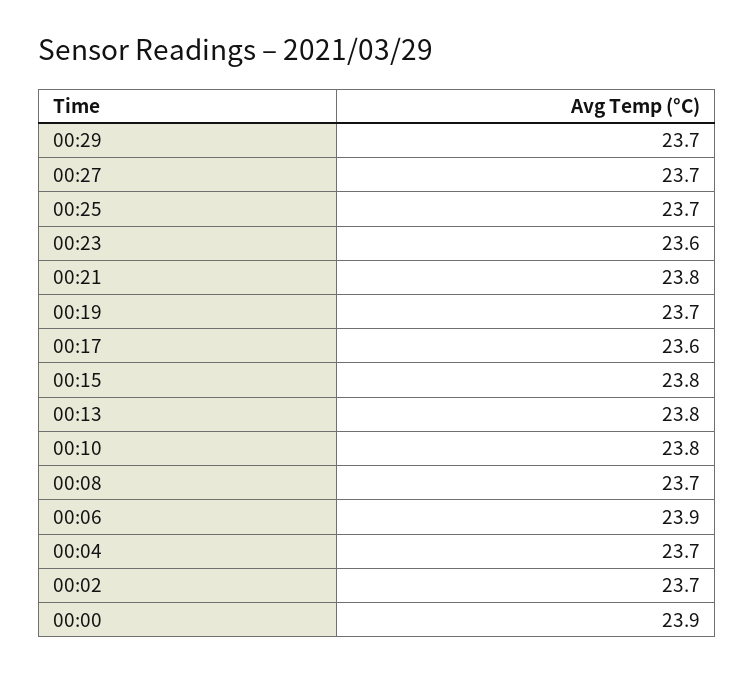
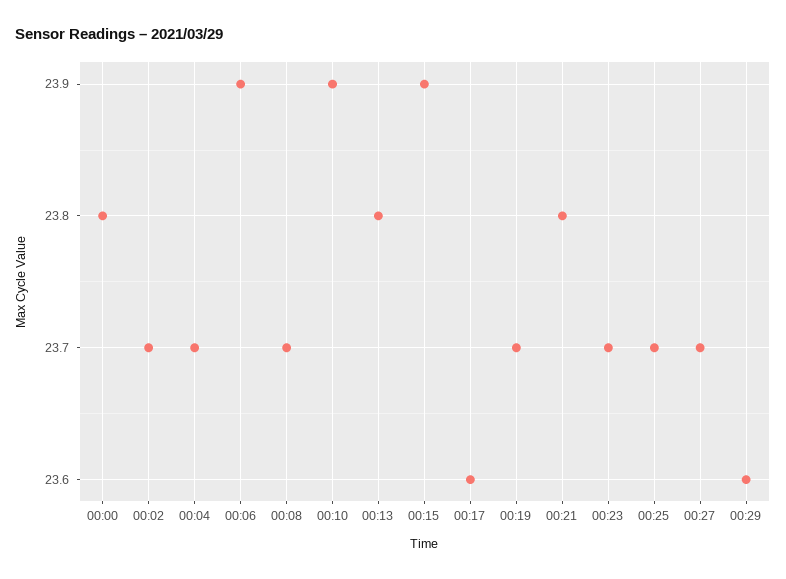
00:29: 23.7 -> 23.6
00:23: 23.6 -> 23.7
00:15: 23.8 -> 23.9
00:10: 23.8 -> 23.9
00:00: 23.9 -> 23.8

